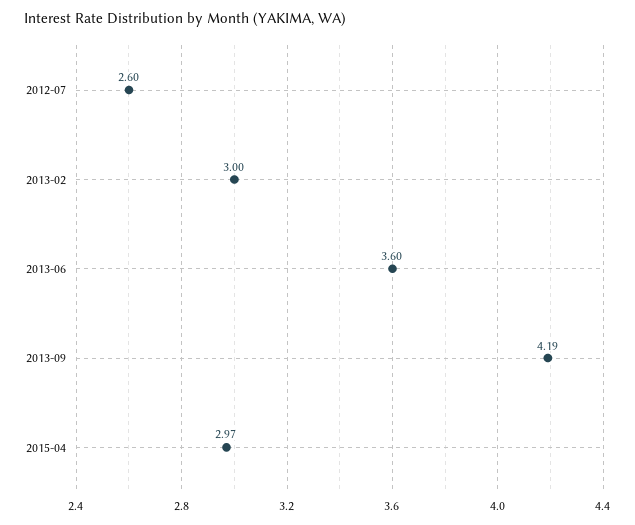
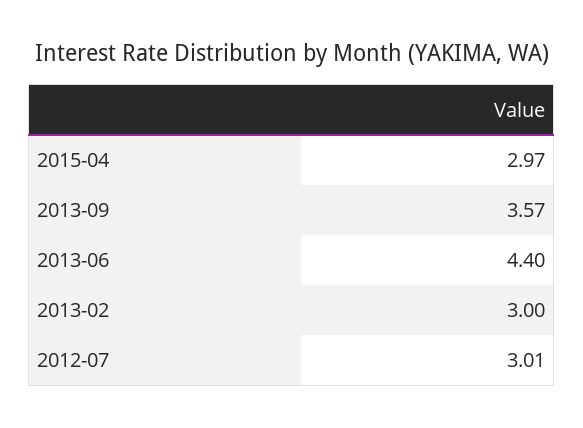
2012-07: 2.6 -> 3.01
2013-06: 3.6 -> 4.4
2013-09: 4.19 -> 3.57

